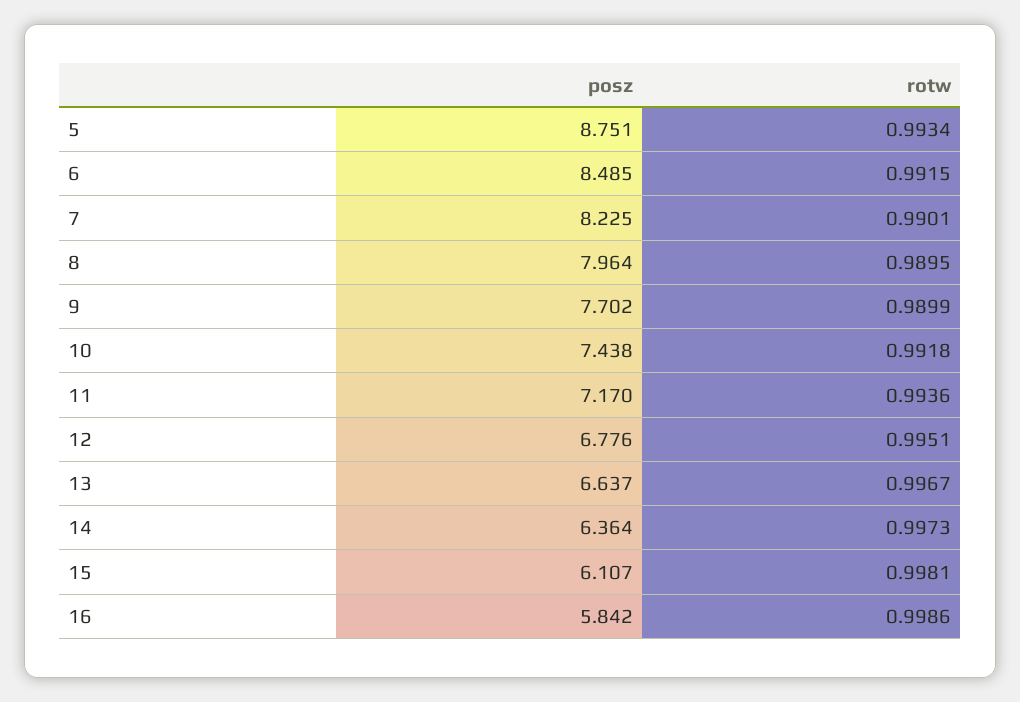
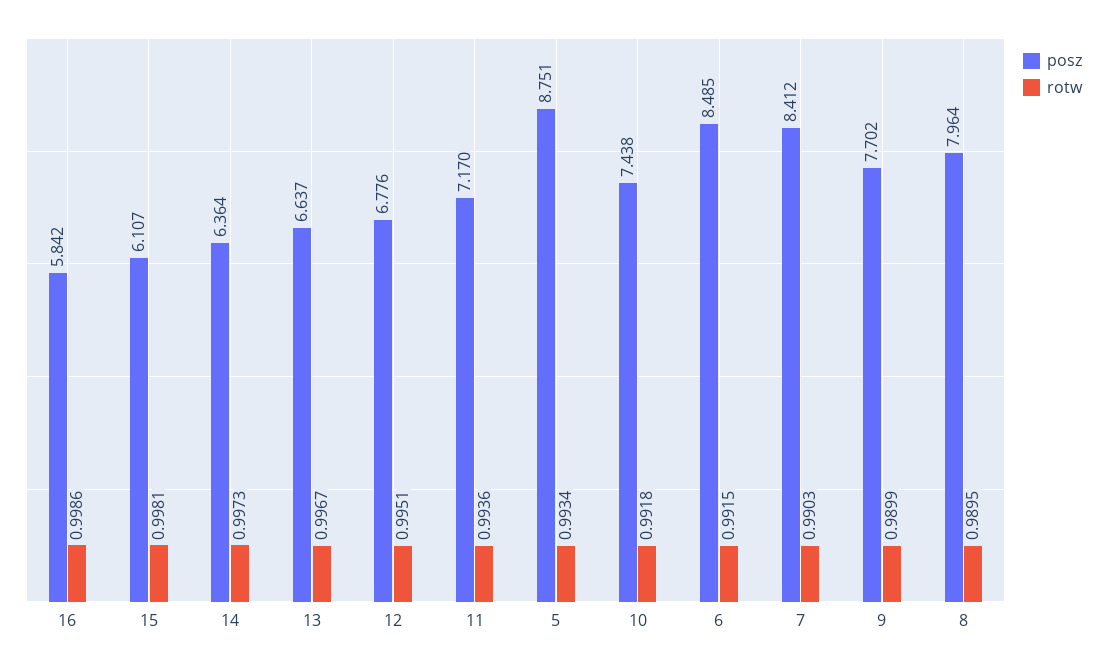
posz, 7: 8.225 -> 8.412
rotw, 7: 0.9901 -> 0.9903

